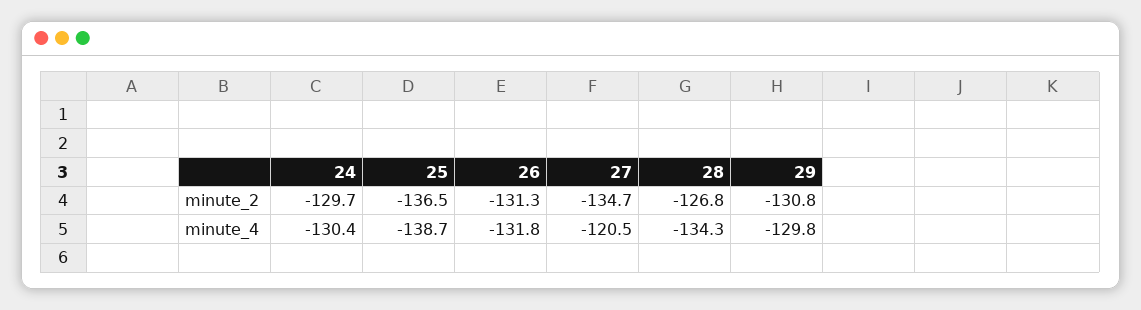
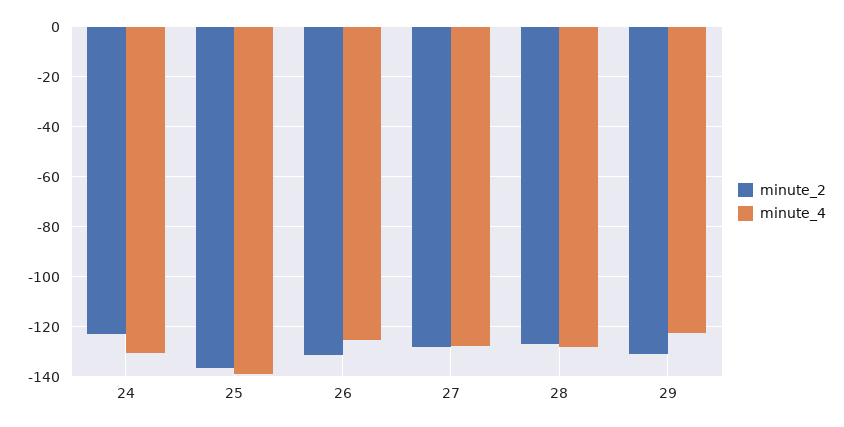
minute_2, 24: -129.7 -> -122.5
minute_2, 27: -134.7 -> -127.5
minute_4, 26: -131.8 -> -125
minute_4, 27: -120.5 -> -127.5
minute_4, 28: -134.3 -> -127.5
minute_4, 29: -129.8 -> -122.5

